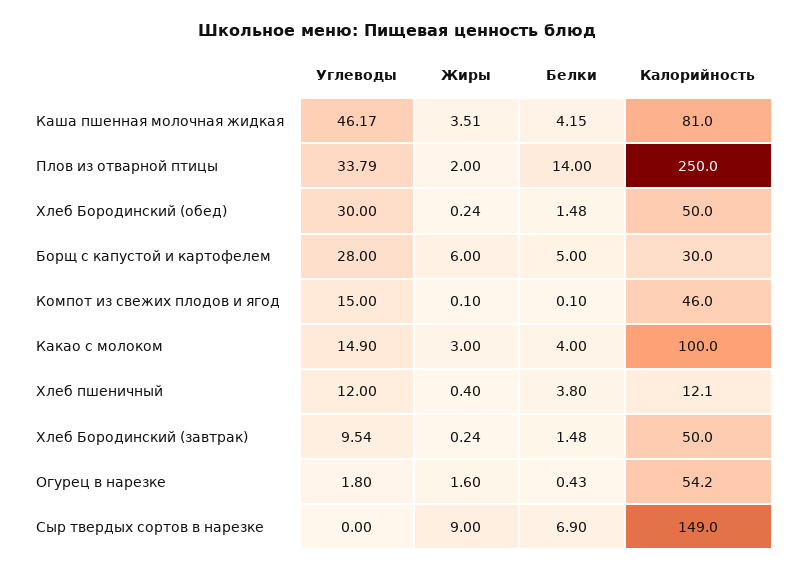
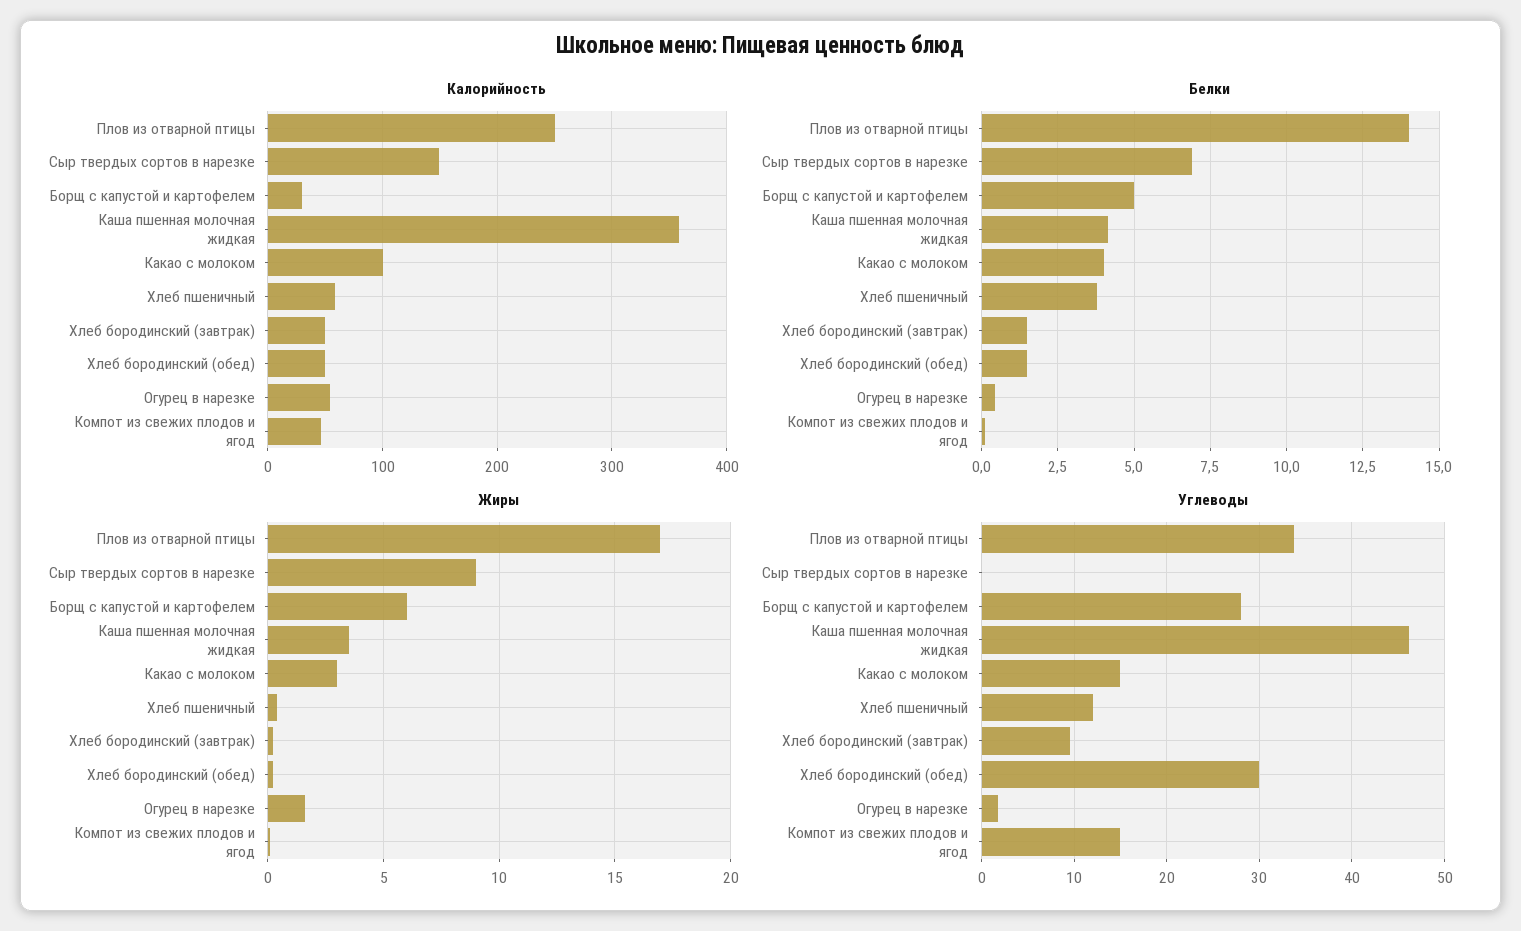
Калорийность, Каша пшенная молочная жидкая: 81 -> 360
Жиры, Плов из отварной птицы: 2 -> 17
Калорийность, Хлеб пшеничный: 12.1 -> 60

